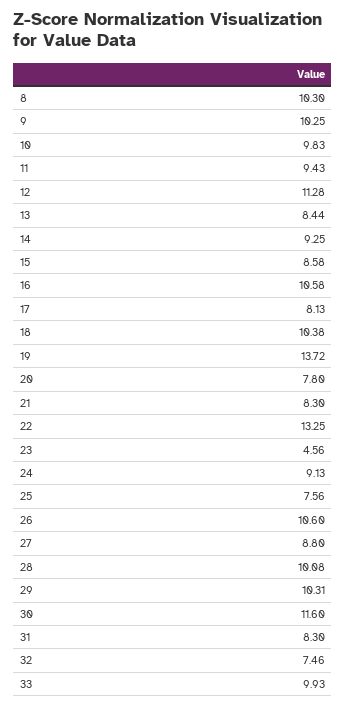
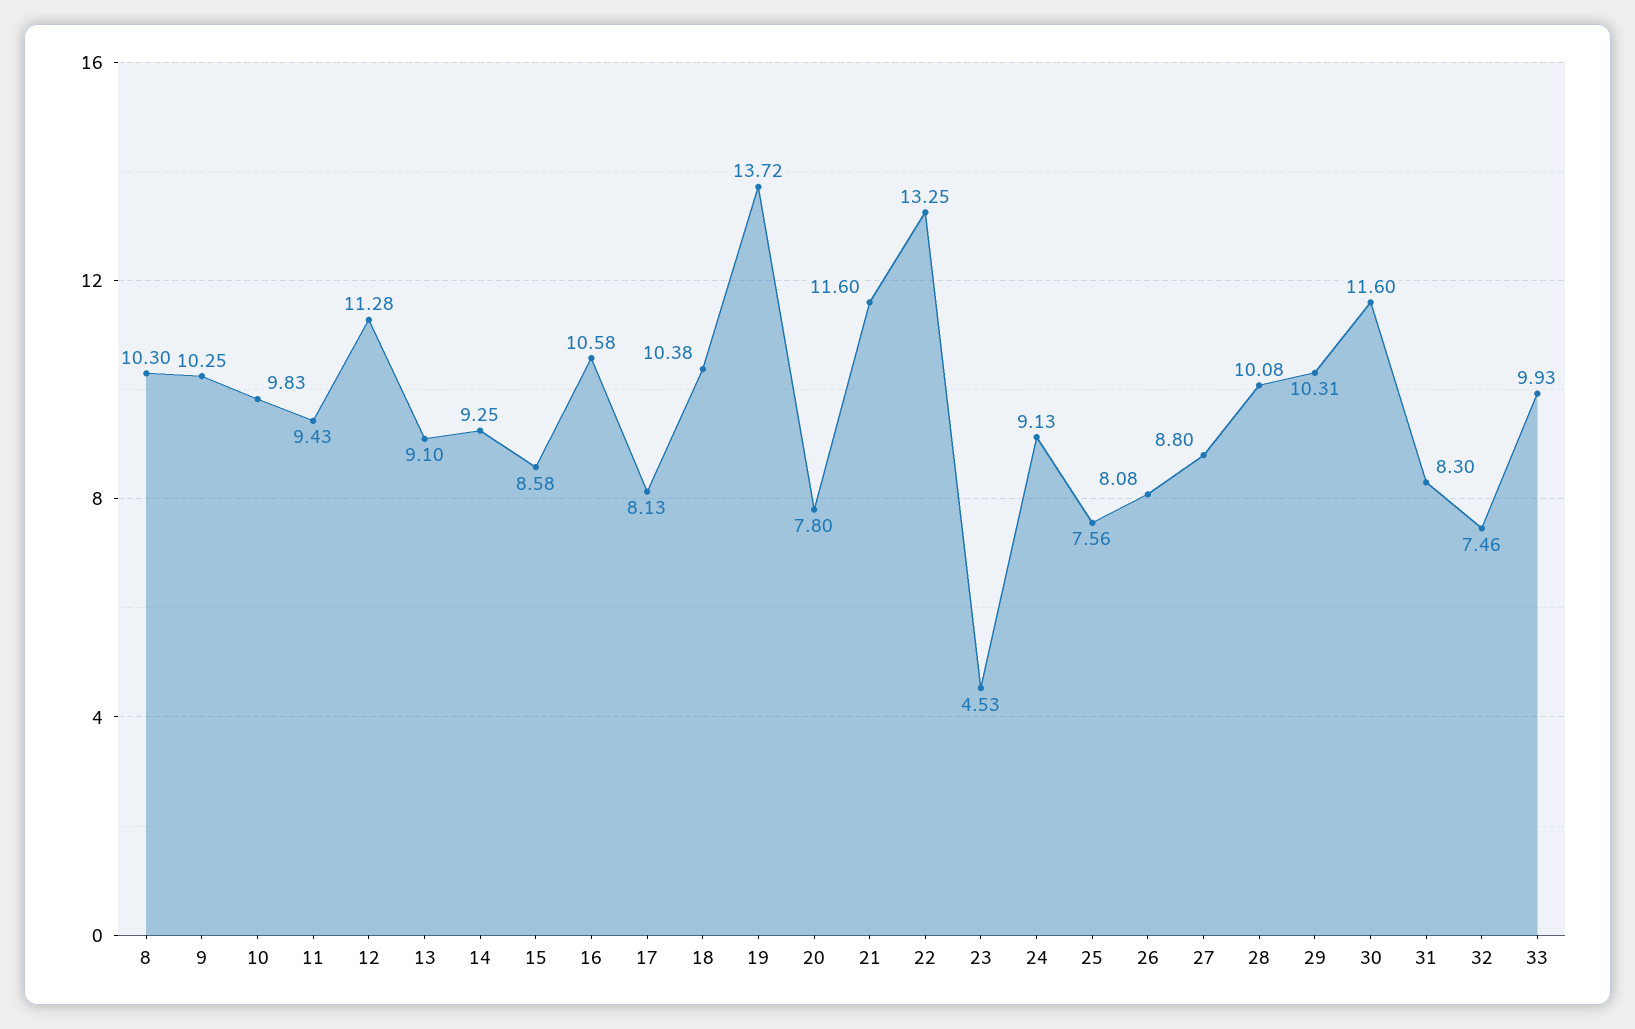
13: 8.44 -> 9.1
21: 8.3 -> 11.6
23: 4.56 -> 4.53
26: 10.6 -> 8.08

